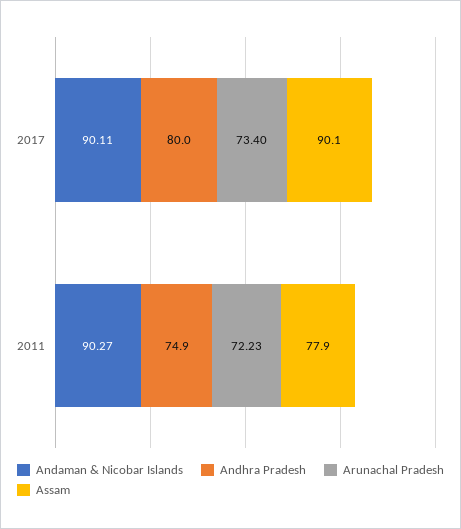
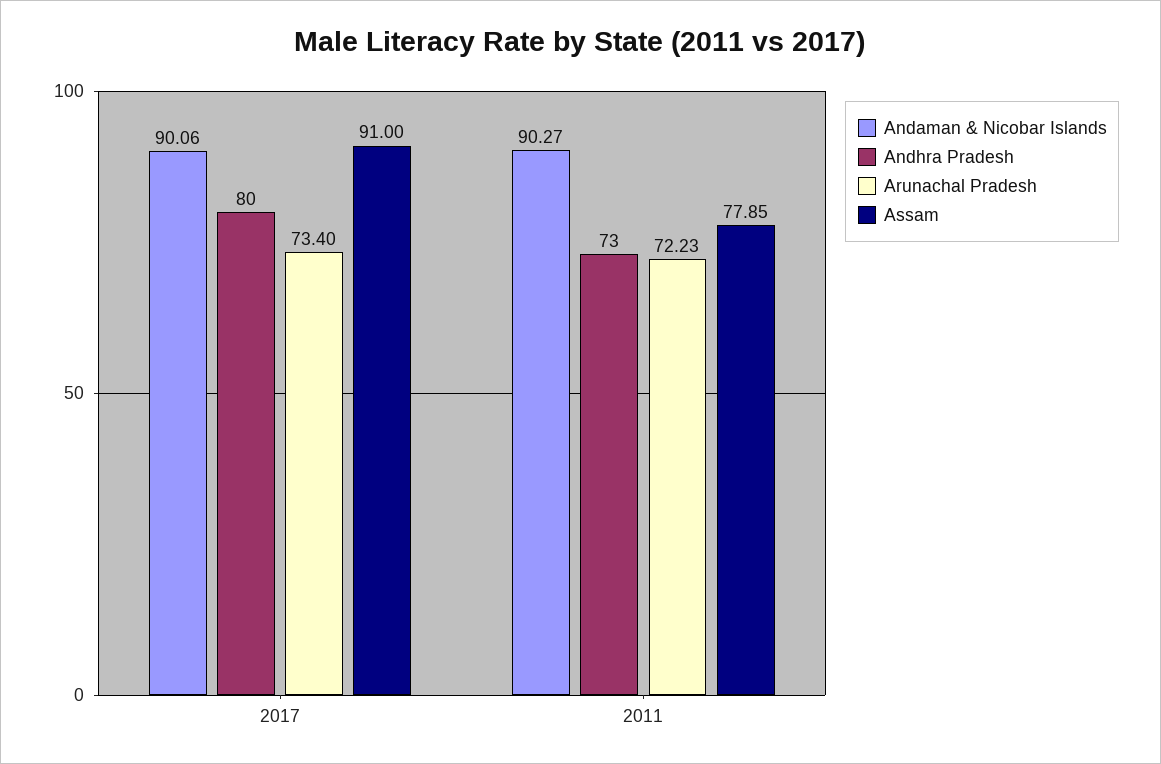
Andaman & Nicobar Islands, 2017: 90.11 -> 90.06
Assam, 2017: 90.1 -> 91
Andhra Pradesh, 2011: 74.9 -> 73

